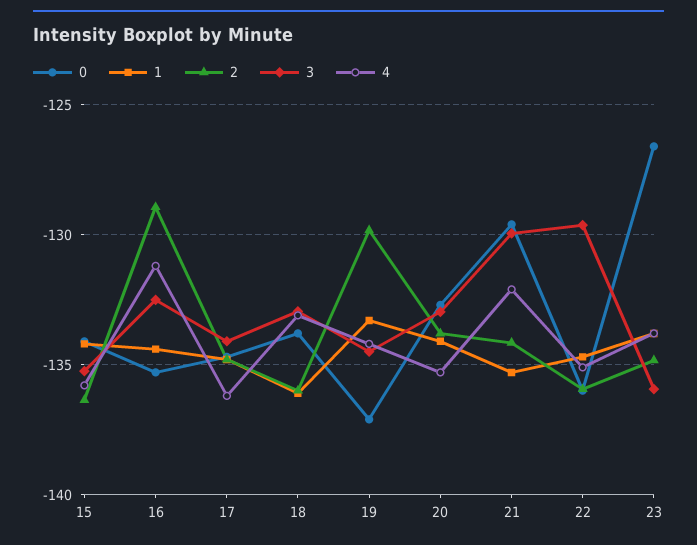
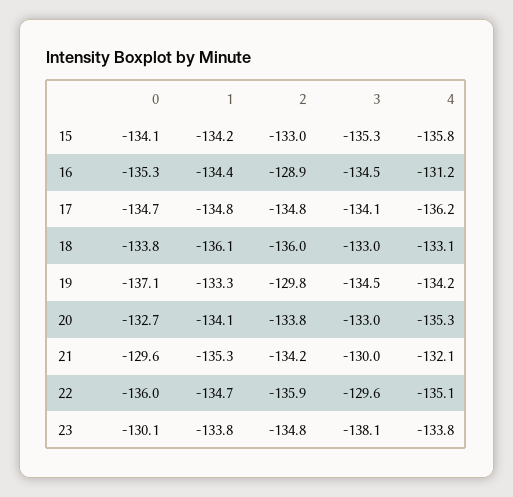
2, 15: -136.5 -> -133
3, 16: -132.5 -> -134.5
0, 23: -126.5 -> -130.1
3, 23: -136 -> -138.1

